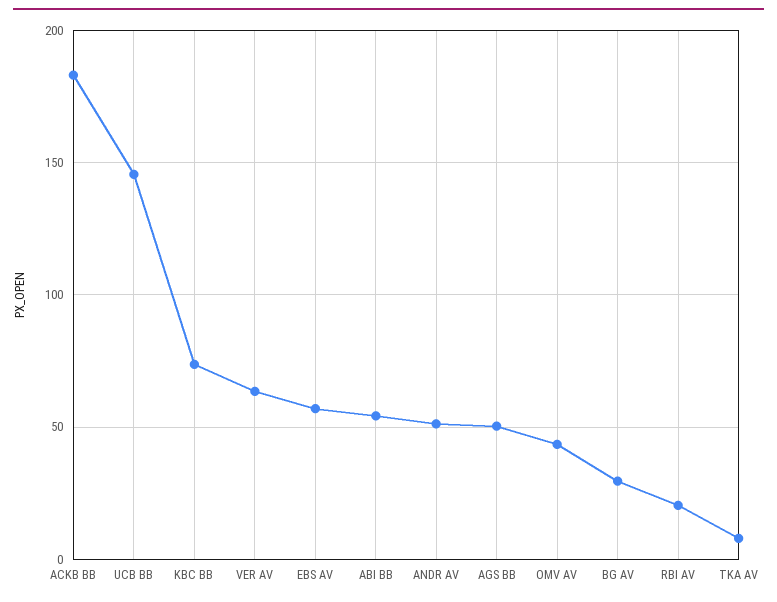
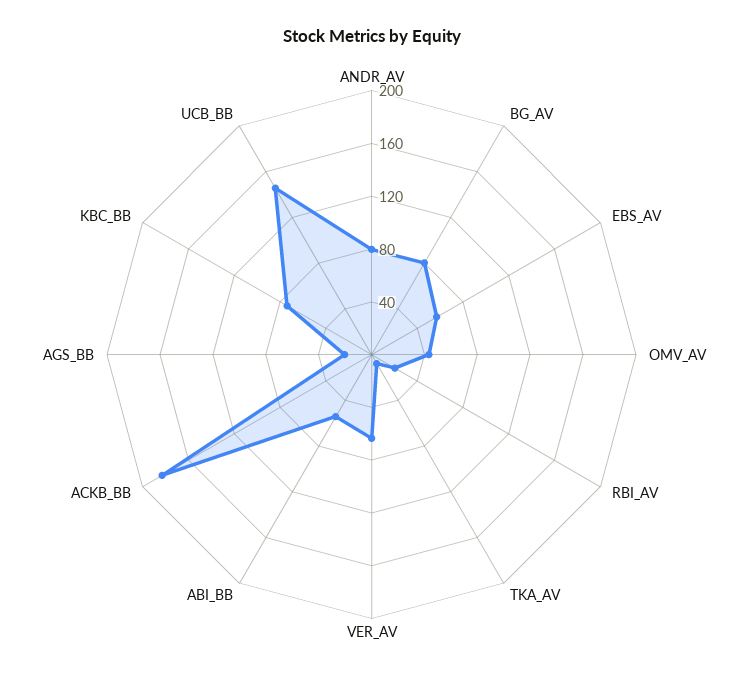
ANDR AV: 50 -> 80
AGS BB: 50 -> 20
BG AV: 30 -> 80

